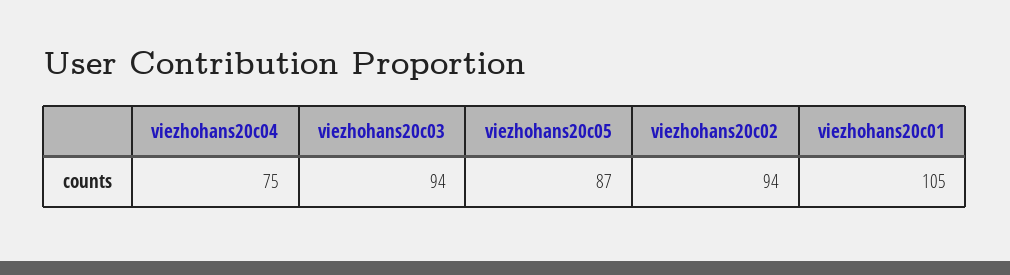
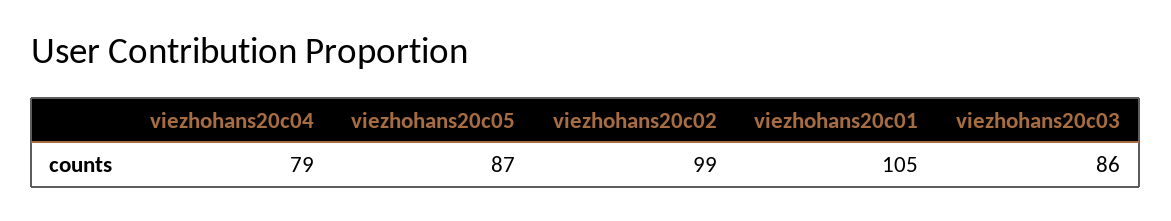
viezhohans20c04: 75 -> 79
viezhohans20c03: 94 -> 86
viezhohans20c02: 94 -> 99

